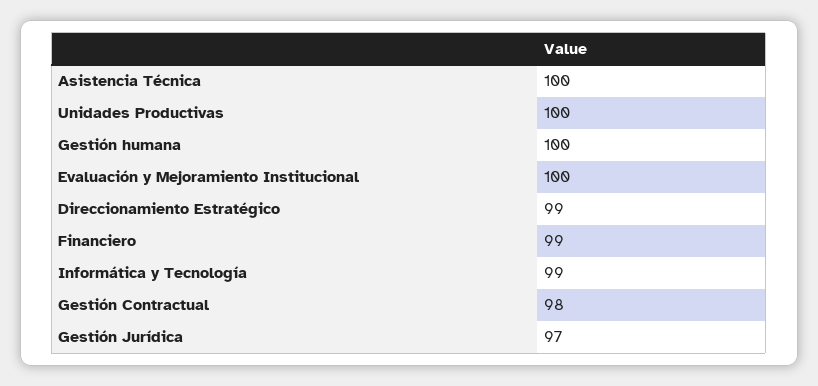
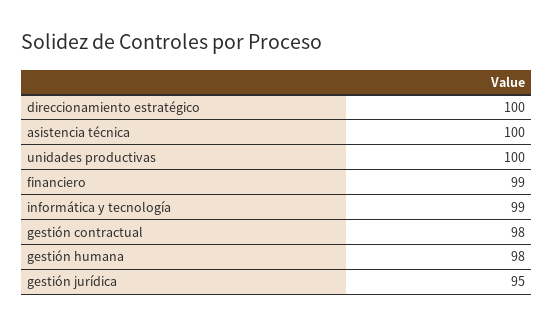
Gestión humana: 100 -> 98
Evaluación y Mejoramiento Institucional: 100 -> none
Direccionamiento Estratégico: 99 -> 100
Gestión Jurídica: 97 -> 95

